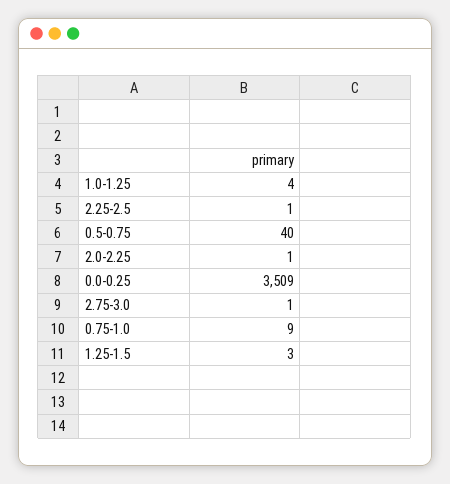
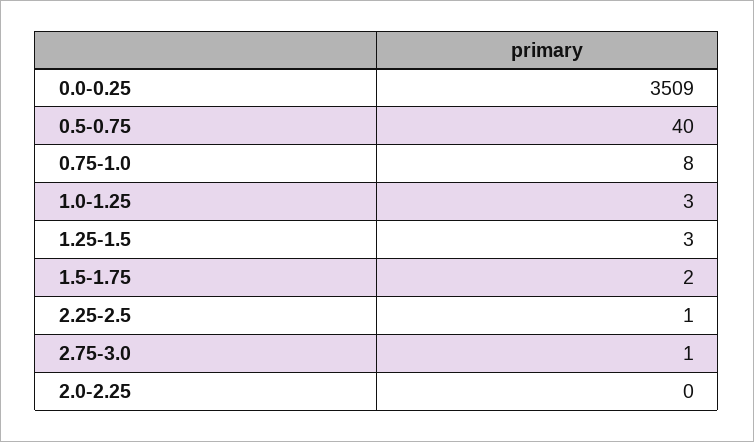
1.0-1.25: 4 -> 3
2.0-2.25: 1 -> 0
0.75-1.0: 9 -> 8
1.5-1.75: none -> 2

